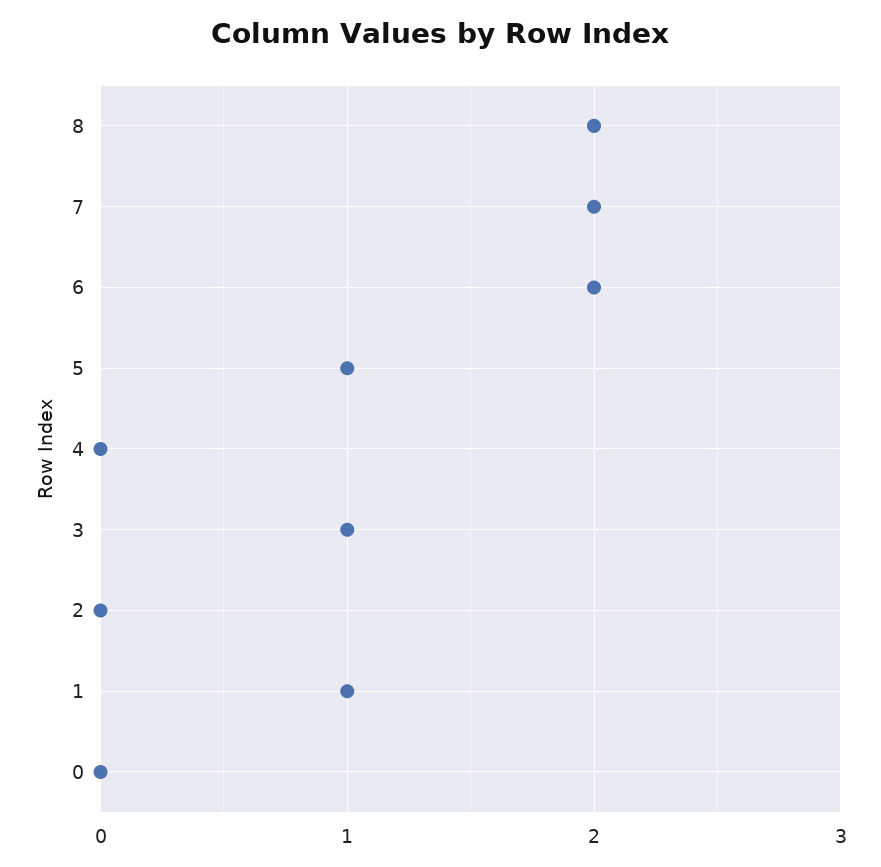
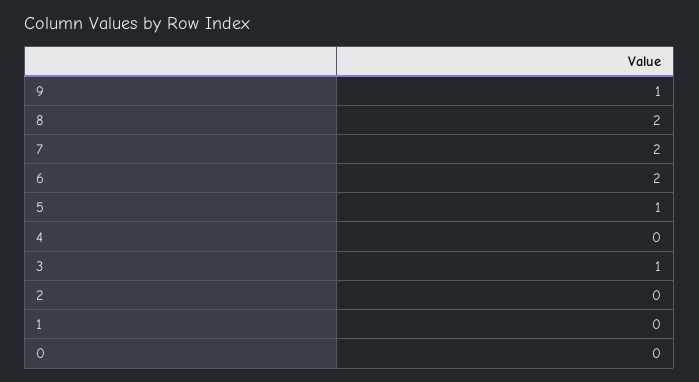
1: 1 -> 0
9: none -> 1

